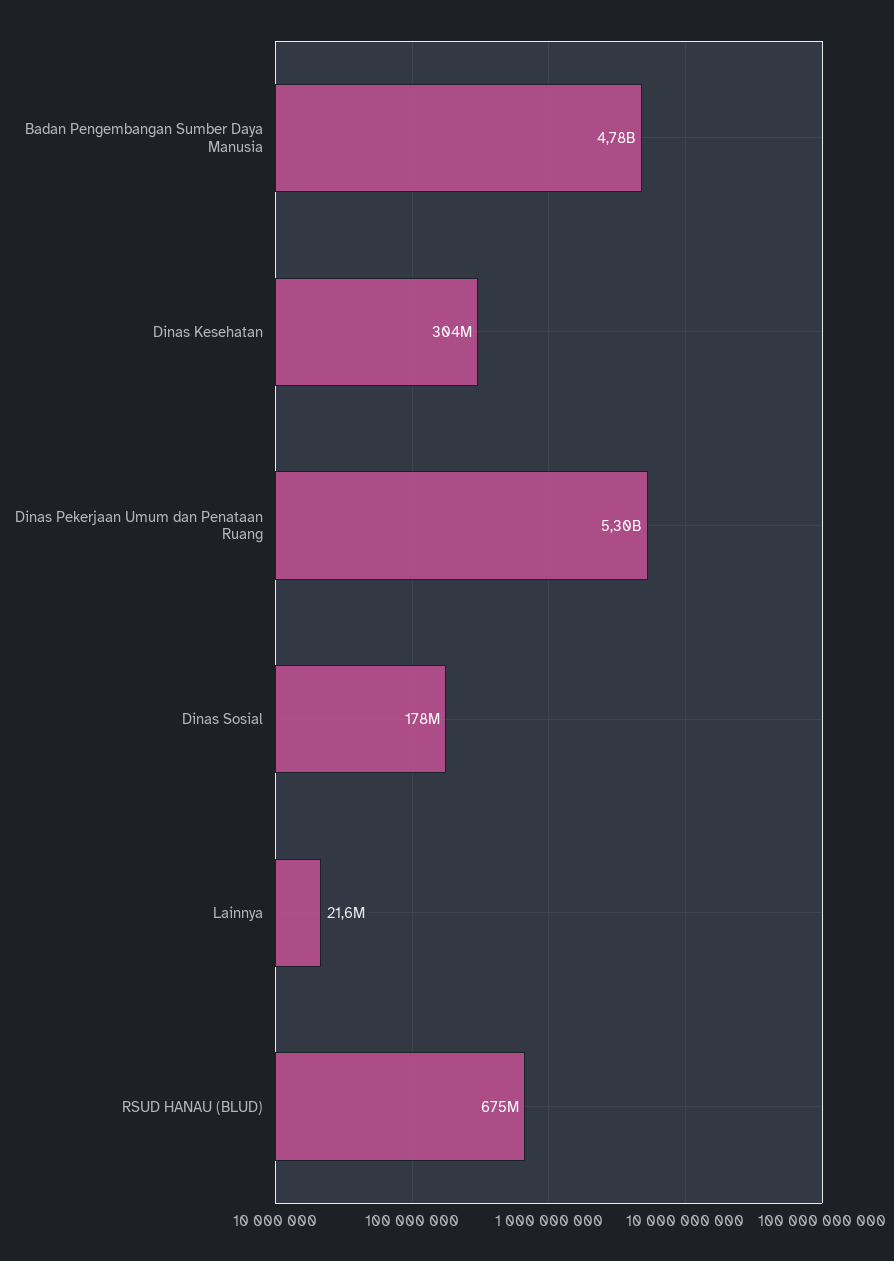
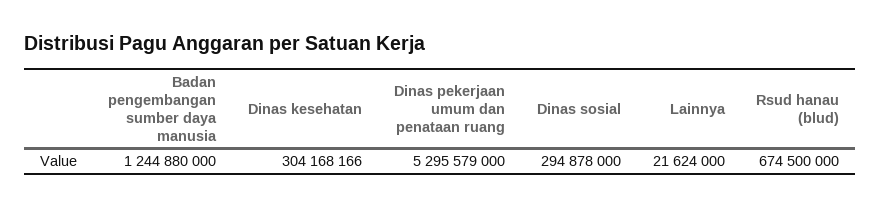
Badan Pengembangan Sumber Daya Manusia: 4780000000 -> 1244880000
Dinas Sosial: 178000000 -> 294878000

